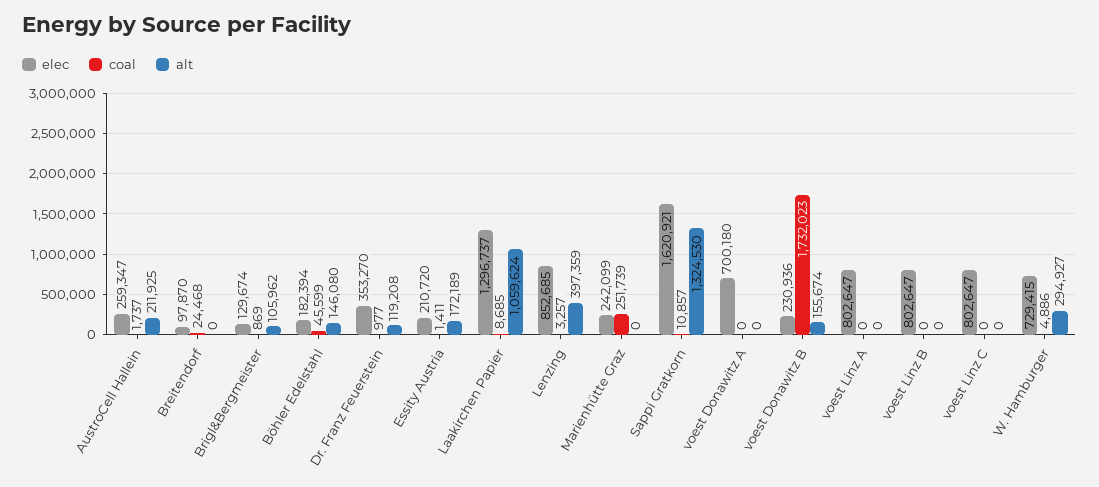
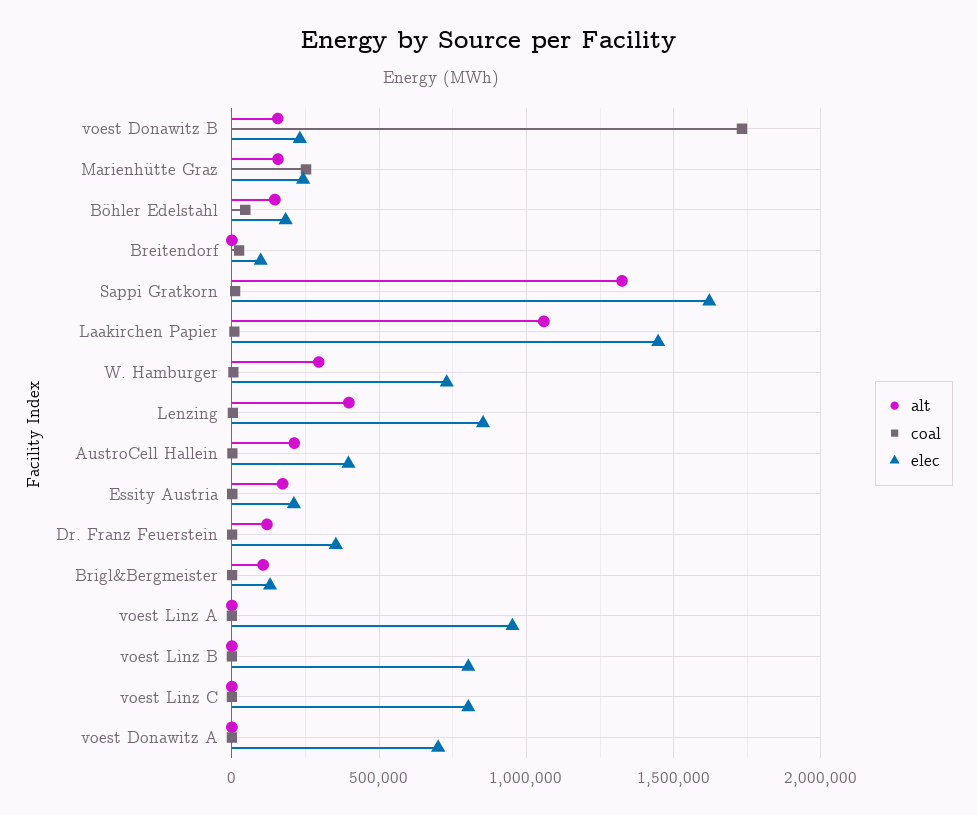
elec, AustroCell Hallein: 259347 -> 400000
elec, Laakirchen Papier: 1296737 -> 1450000
alt, Marienhütte Graz: 0 -> 150000
elec, voest Linz A: 802647 -> 950000

